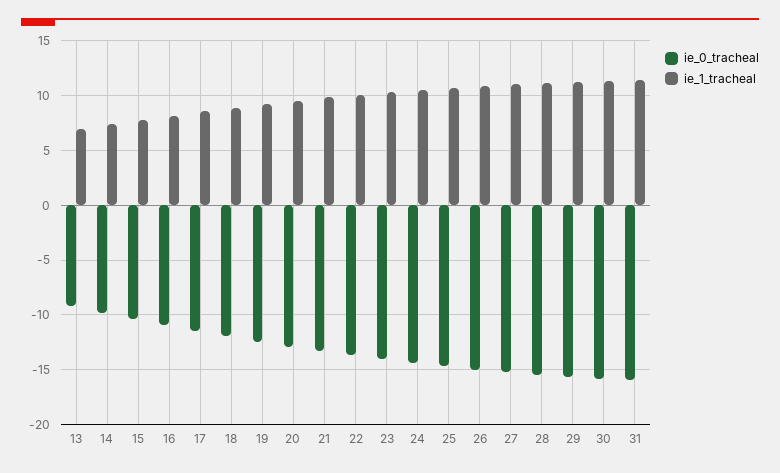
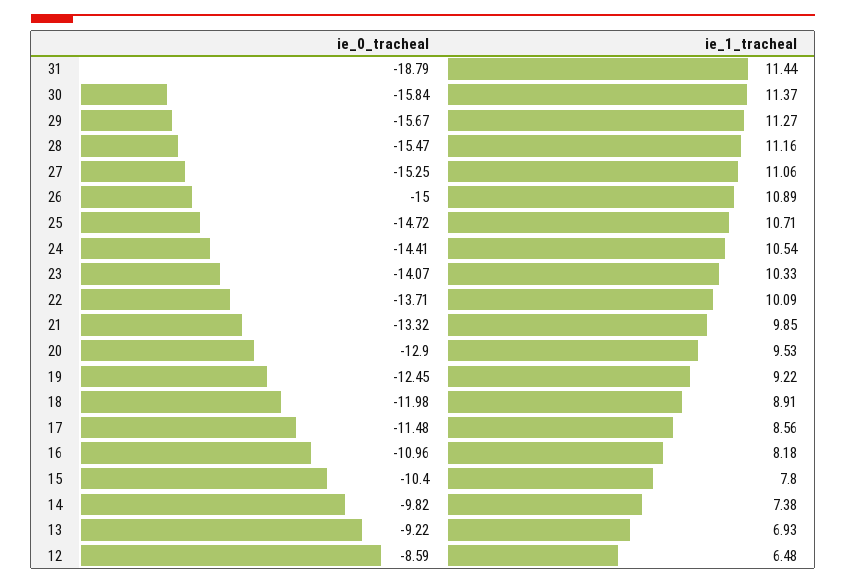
ie_0_tracheal, 31: -16 -> -18.79
ie_0_tracheal, 12: none -> -8.59
ie_1_tracheal, 12: none -> 6.48

